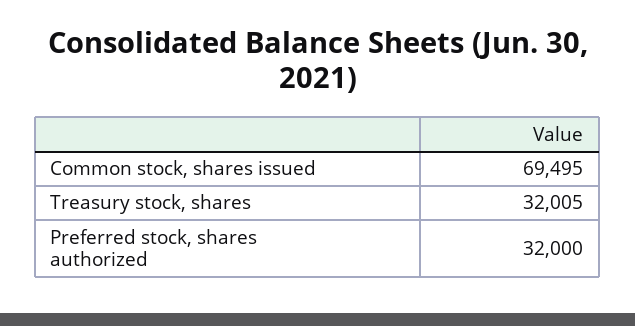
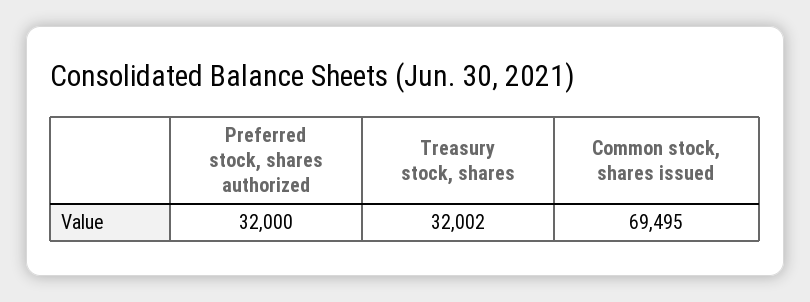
Treasury stock, shares: 32005 -> 32002

